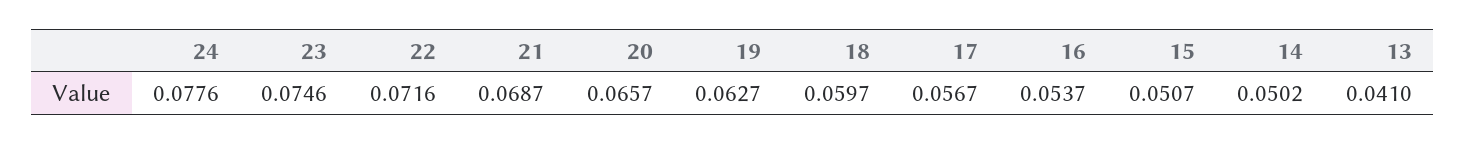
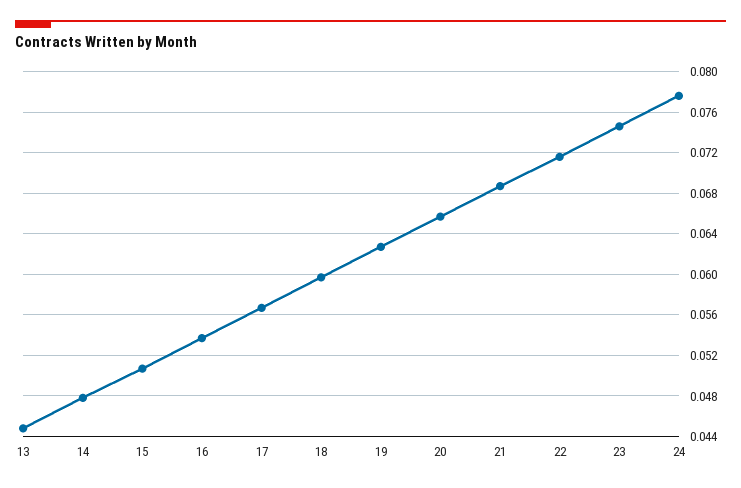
14: 0.0502 -> 0.048
13: 0.041 -> 0.045

